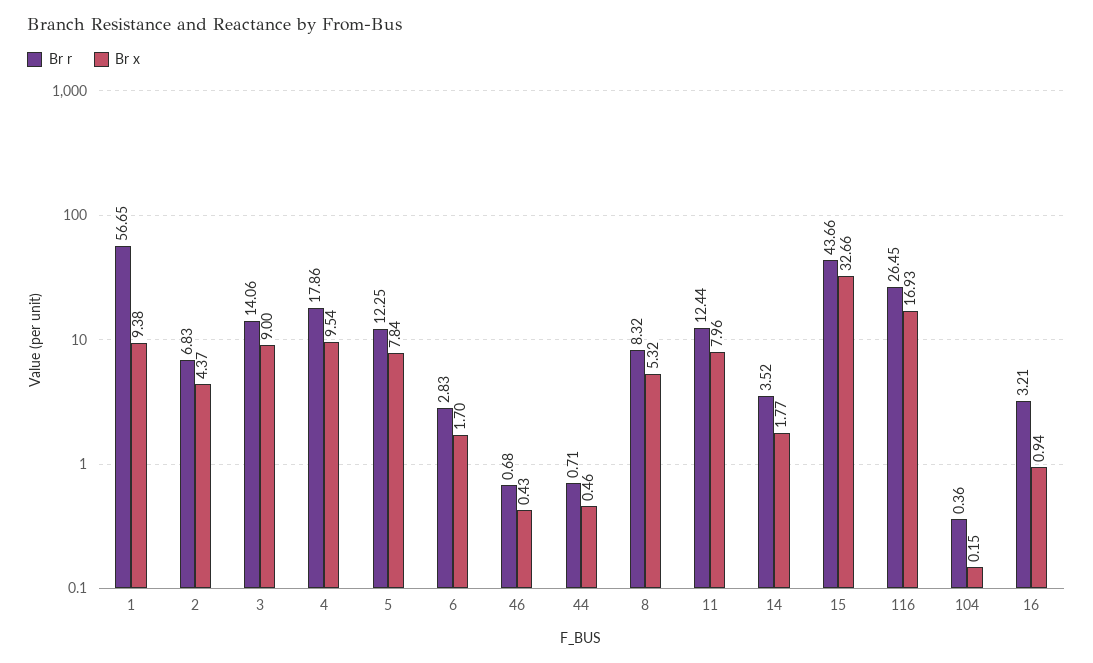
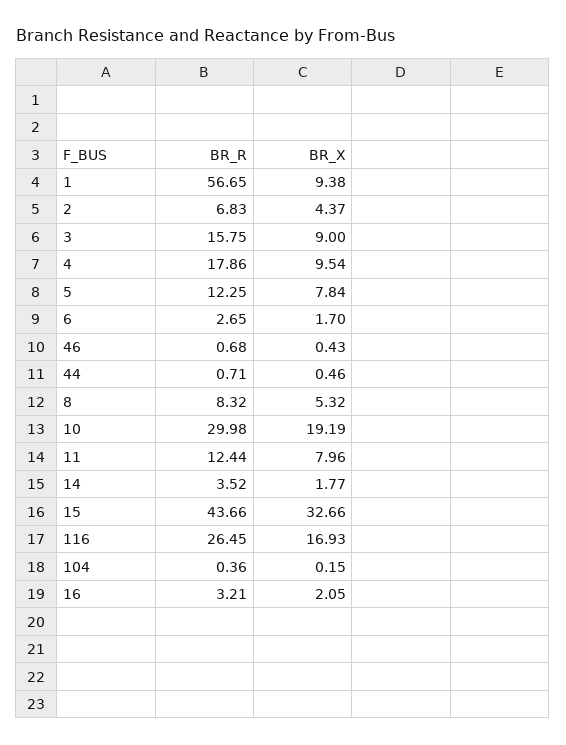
Br r, 3: 14.06 -> 15.75
Br r, 6: 2.83 -> 2.65
Br x, 16: 0.94 -> 2.05
Br r, 10: none -> 29.98
Br x, 10: none -> 19.19

